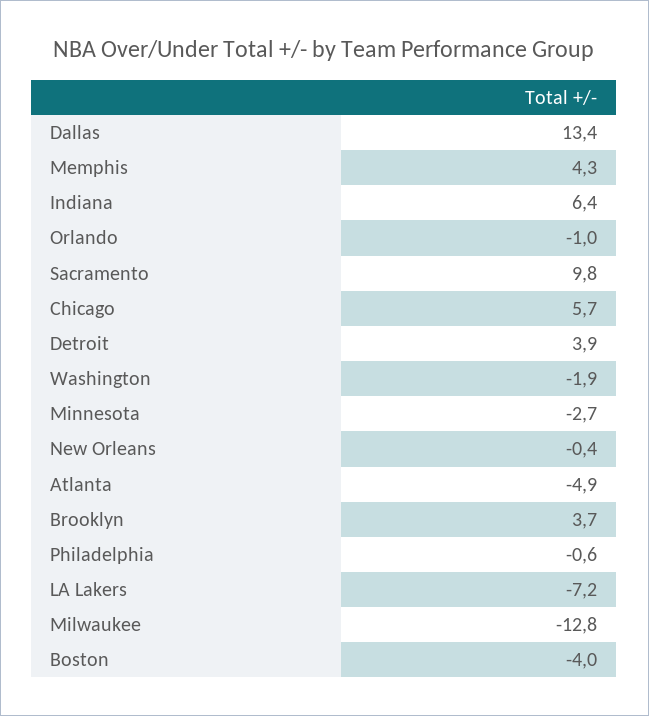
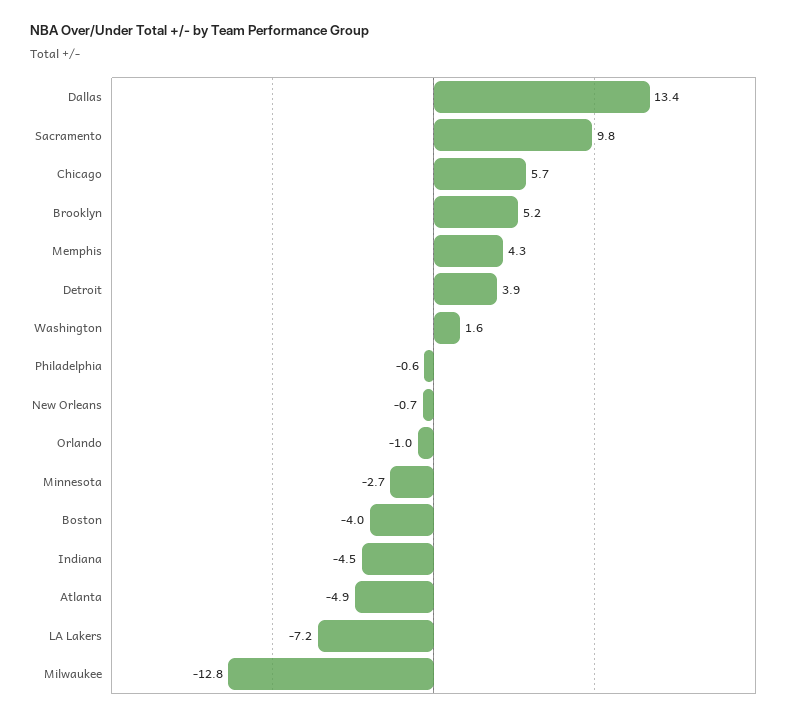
Indiana: 6.4 -> -4.5
Washington: -1.9 -> 1.6
New Orleans: -0.4 -> -0.7
Brooklyn: 3.7 -> 5.2

